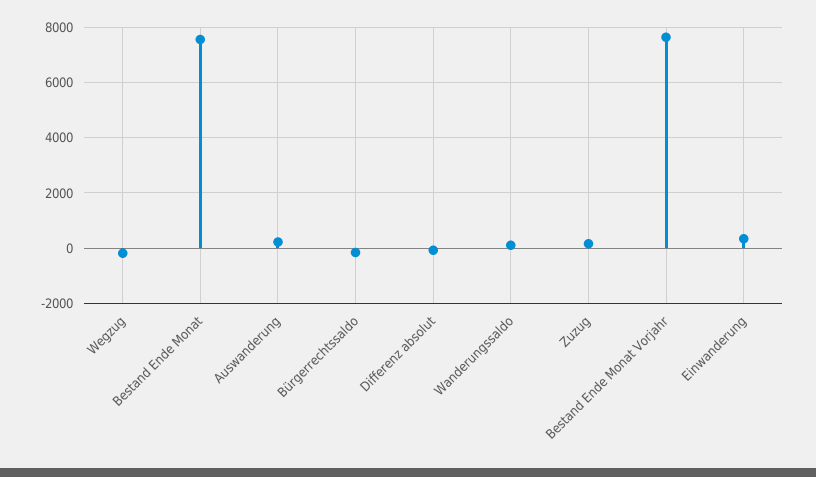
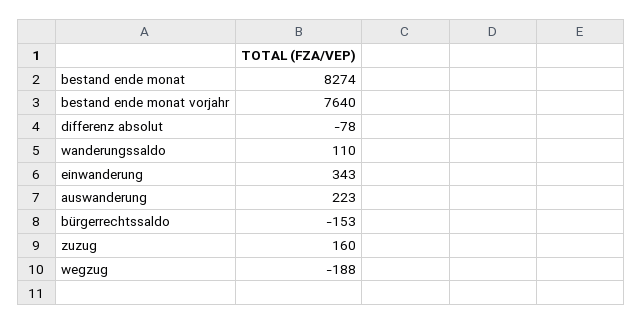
Bestand Ende Monat: 7500 -> 8274

